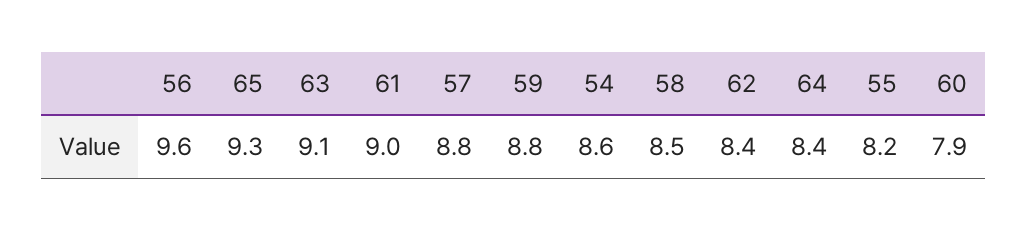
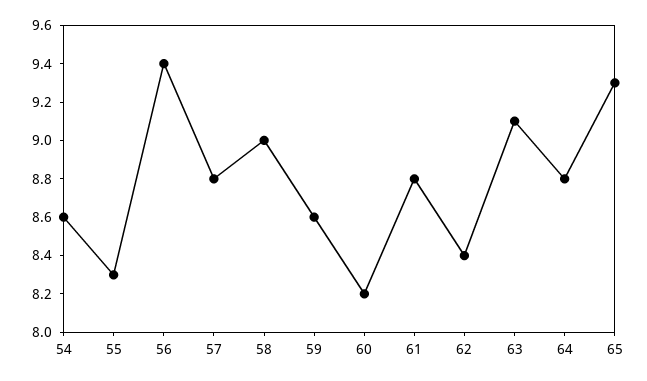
56: 9.6 -> 9.4
61: 9 -> 8.8
59: 8.8 -> 8.6
58: 8.5 -> 9
64: 8.4 -> 8.8
55: 8.2 -> 8.3
60: 7.9 -> 8.2

